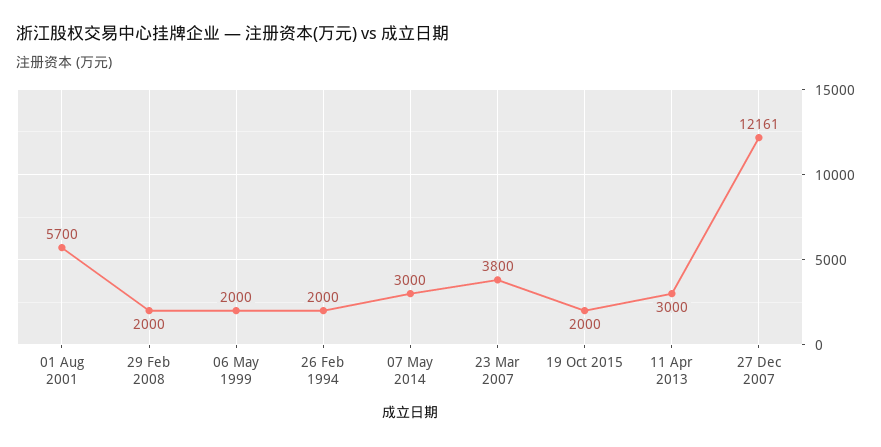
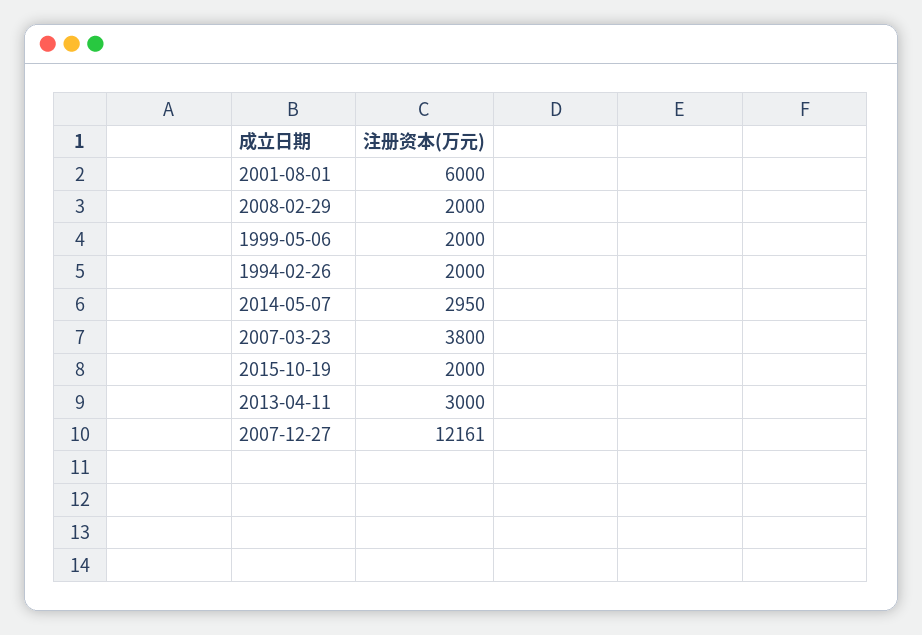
01 Aug 2001: 5700 -> 6000
07 May 2014: 3000 -> 2950

